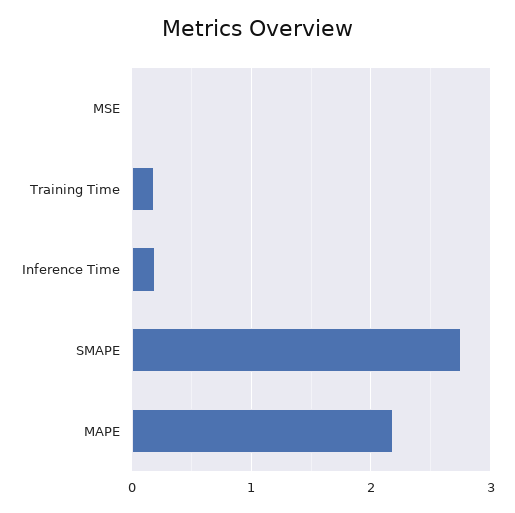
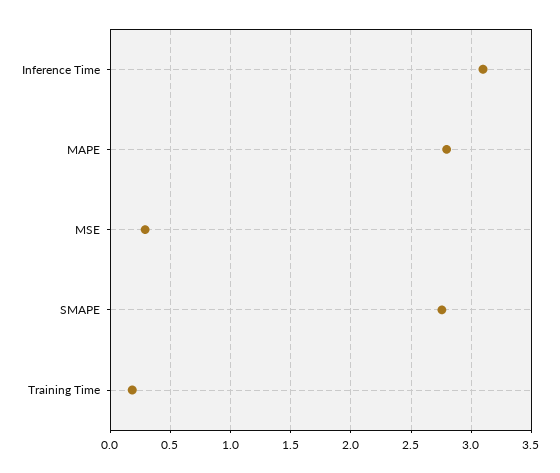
MSE: 0 -> 0.3
Inference Time: 0.2 -> 3.1
MAPE: 2.2 -> 2.8

